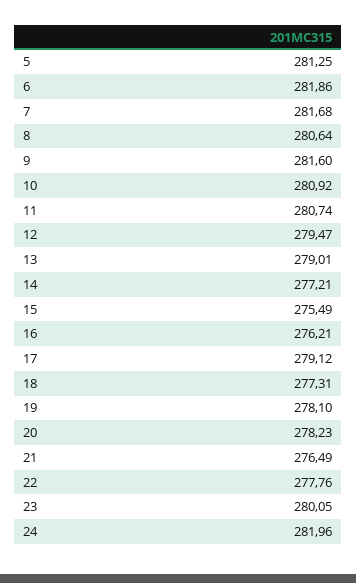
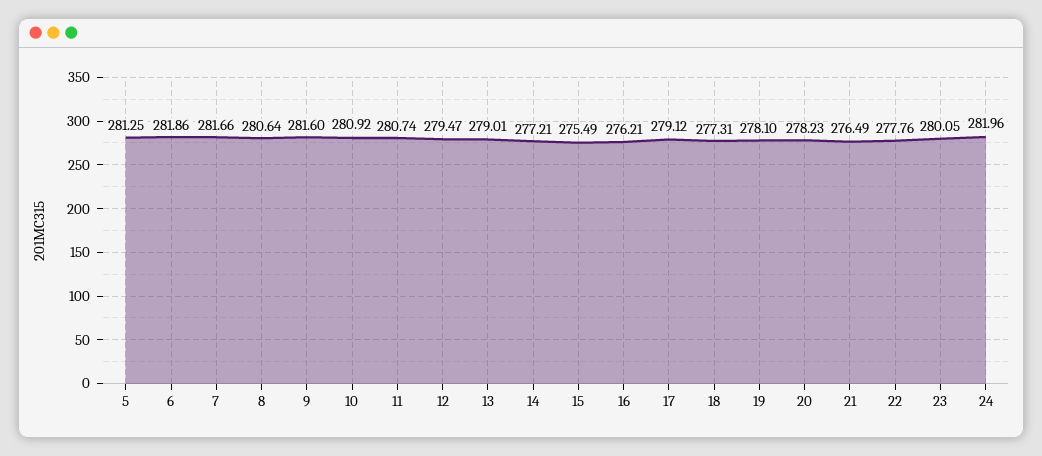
7: 281.68 -> 281.66

